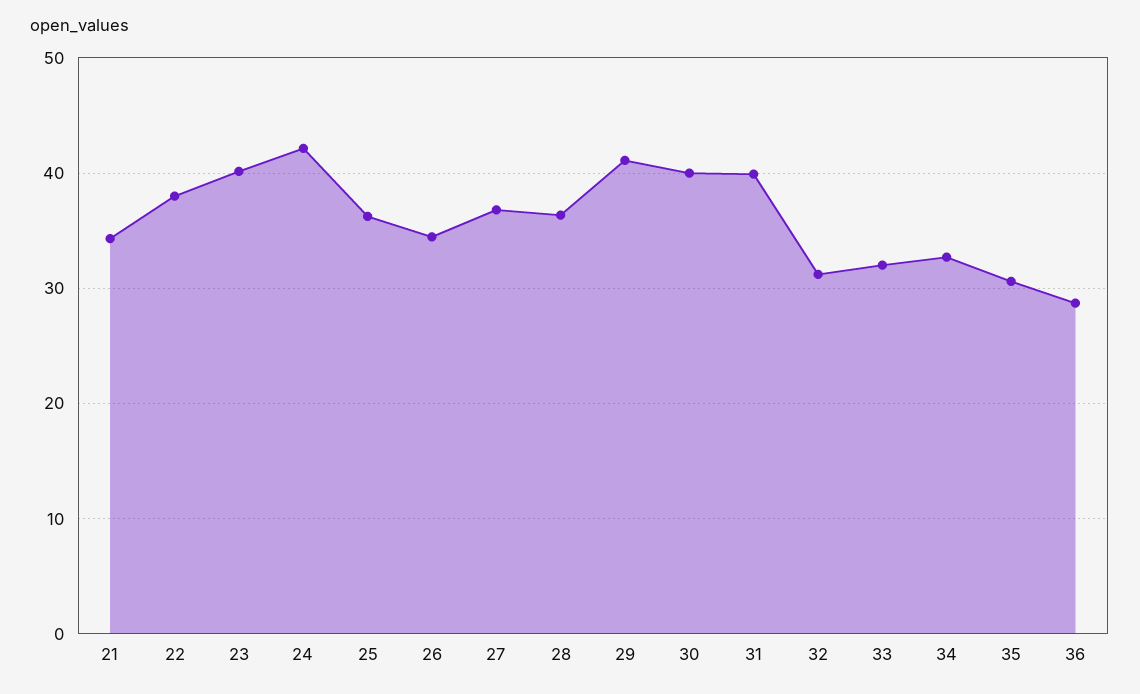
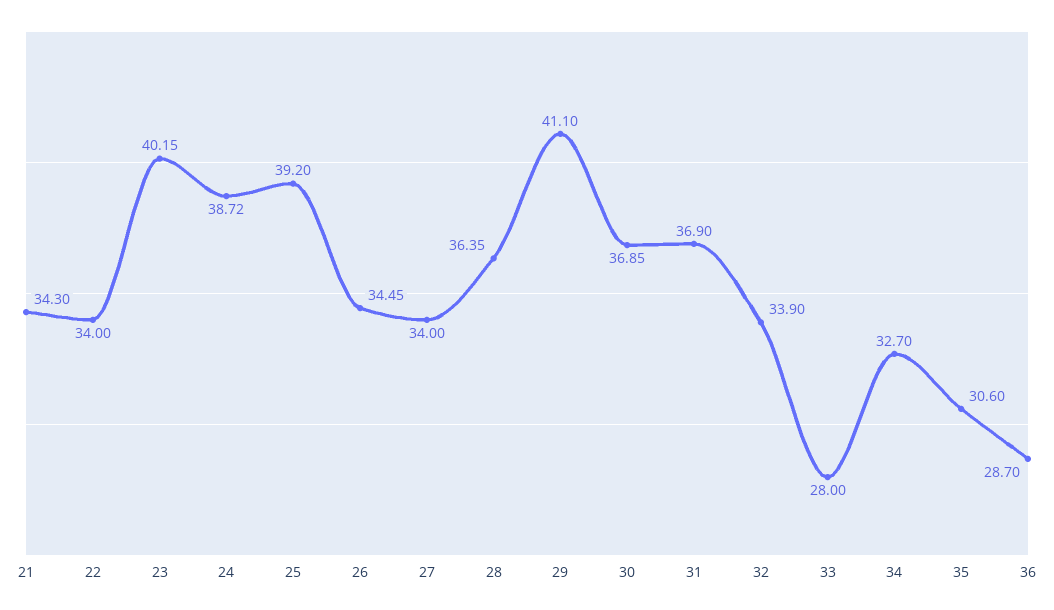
22: 38 -> 34
24: 42 -> 38.72
25: 36 -> 39.2
27: 37 -> 34
30: 40 -> 36.85
31: 40 -> 36.9
32: 31 -> 33.9
33: 32 -> 28

